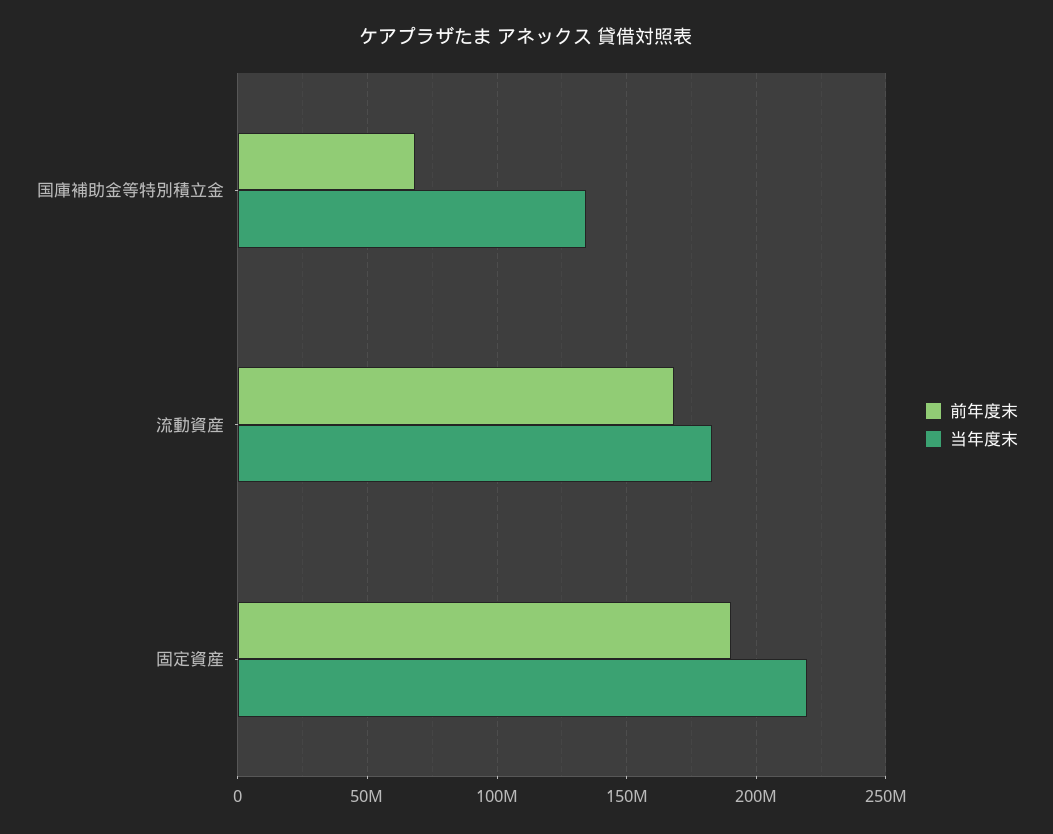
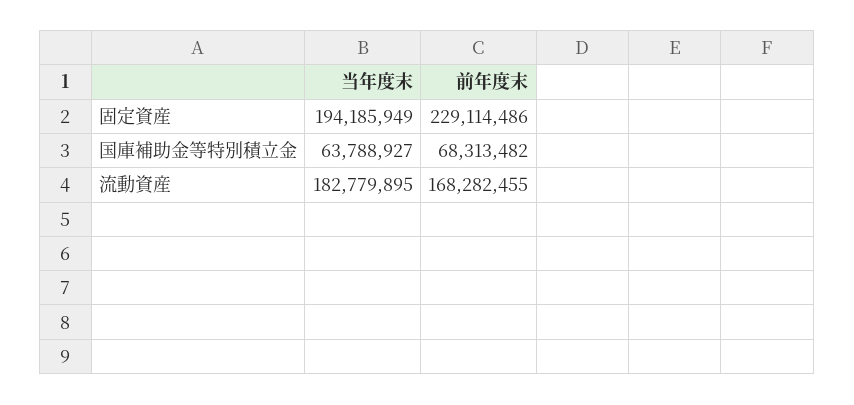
当年度末, 国庫補助金等特別積立金: 135000000 -> 63788927
前年度末, 固定資産: 190000000 -> 229114486
当年度末, 固定資産: 220000000 -> 194185949

